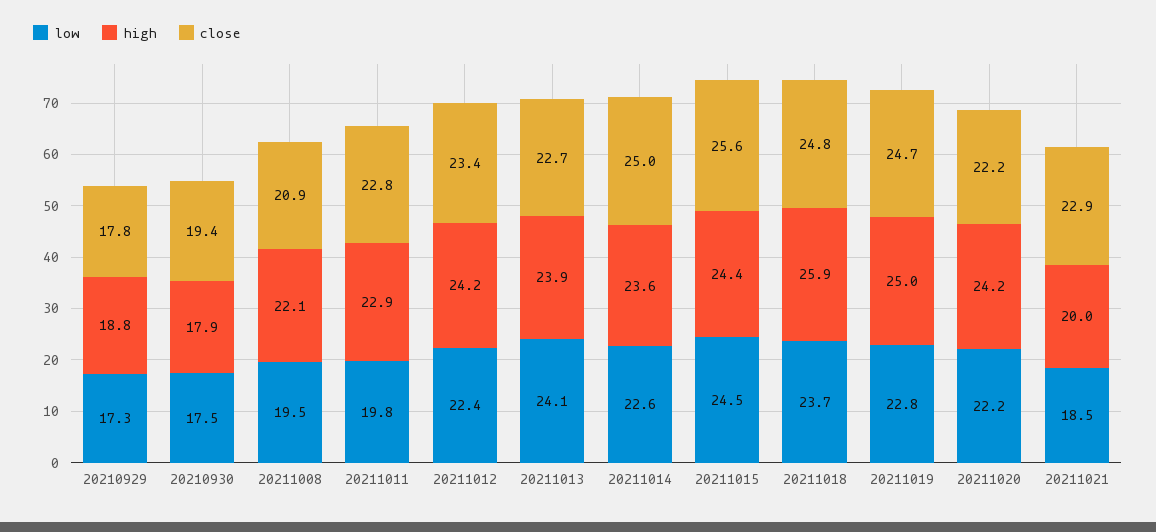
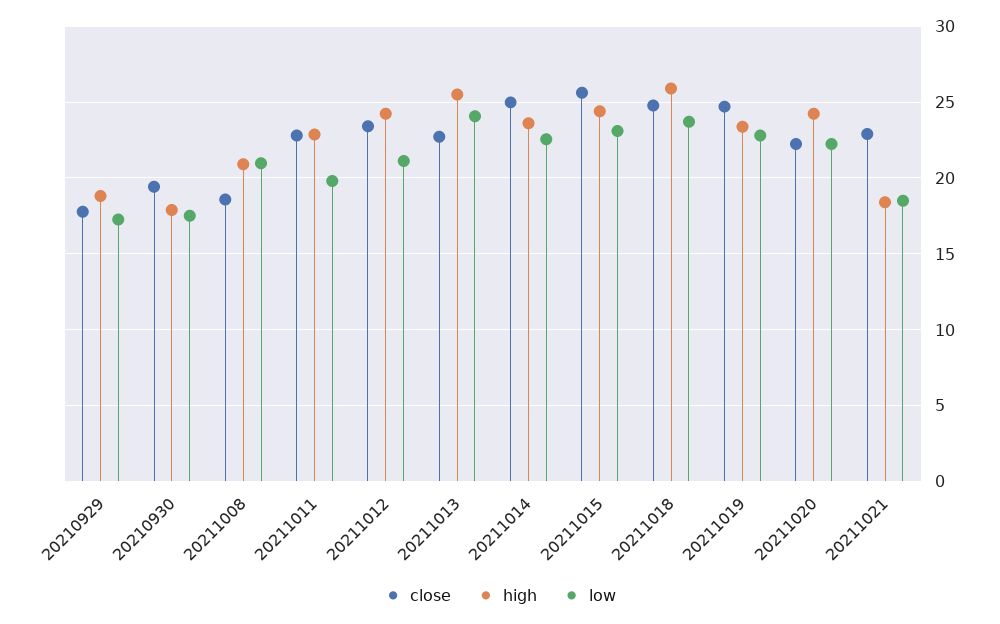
low, 20211008: 19.5 -> 21
high, 20211008: 22.1 -> 21
close, 20211008: 20.9 -> 18.5
low, 20211012: 22.4 -> 21
high, 20211013: 23.9 -> 25.5
low, 20211015: 24.5 -> 23
high, 20211019: 25 -> 23.5
high, 20211021: 20 -> 18.5

